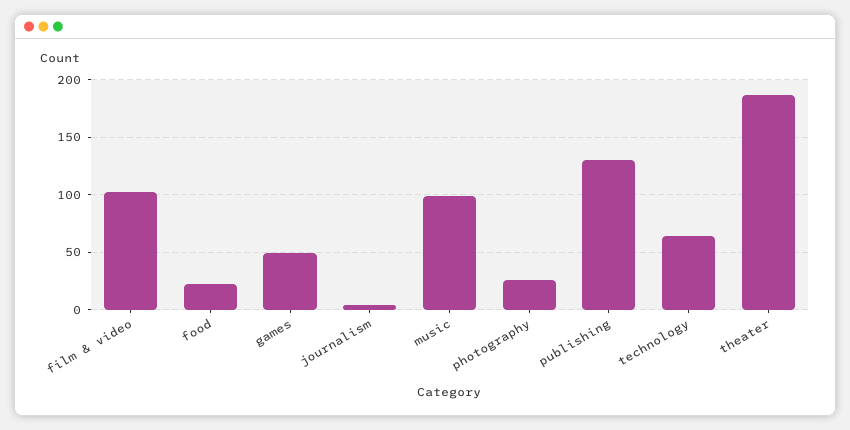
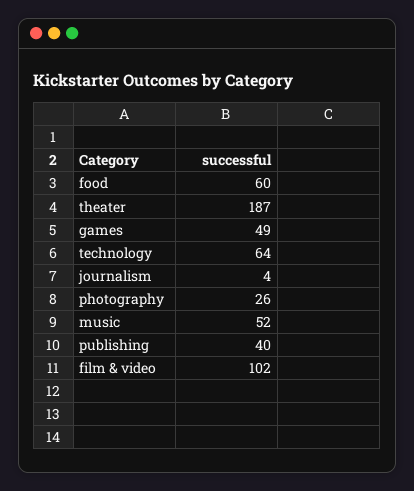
food: 20 -> 60
music: 100 -> 52
publishing: 130 -> 40

